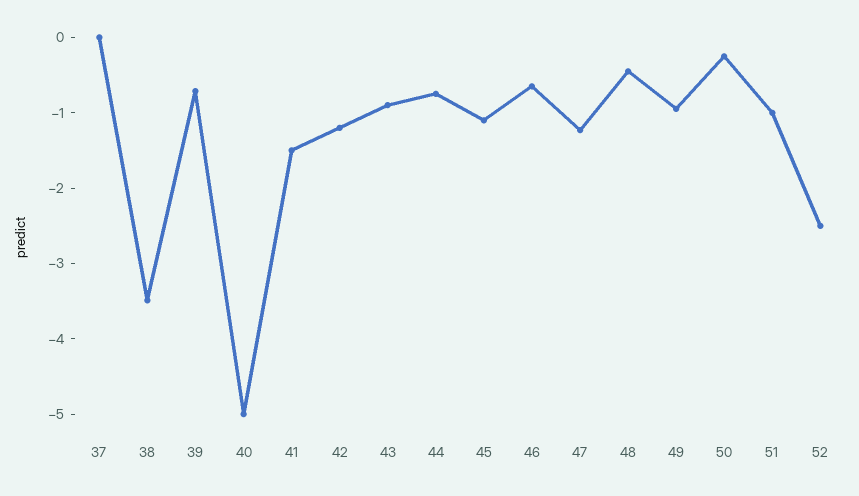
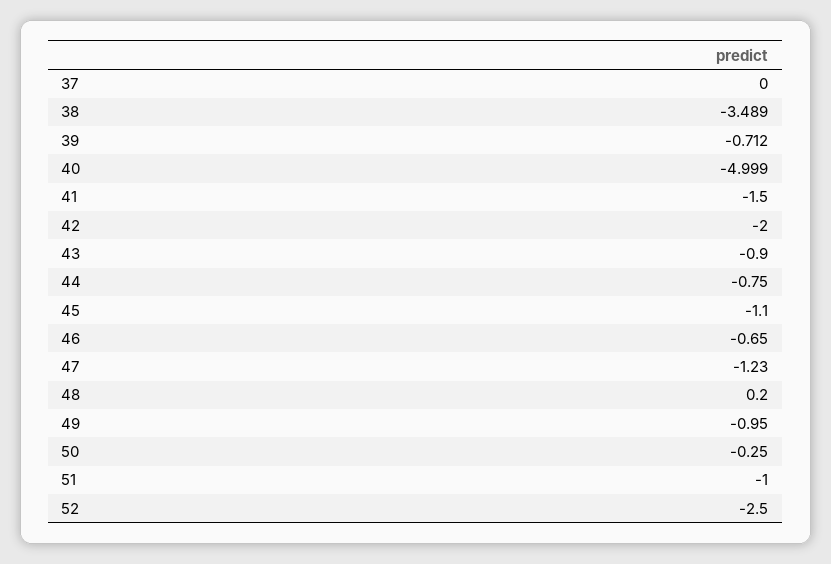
42: -1.2 -> -2
48: -0.4 -> 0.2

